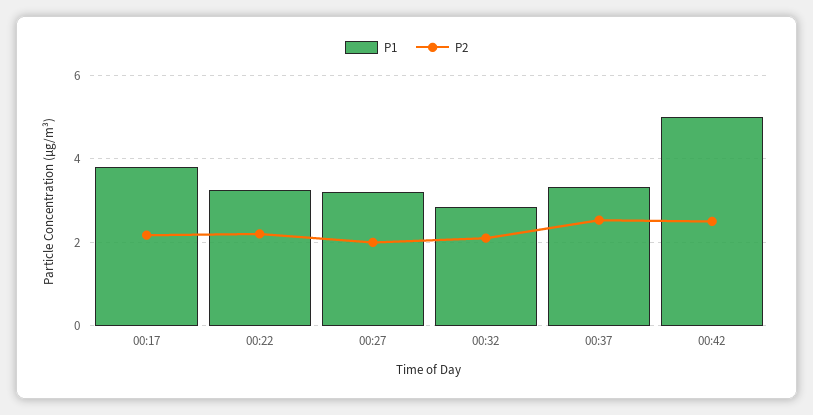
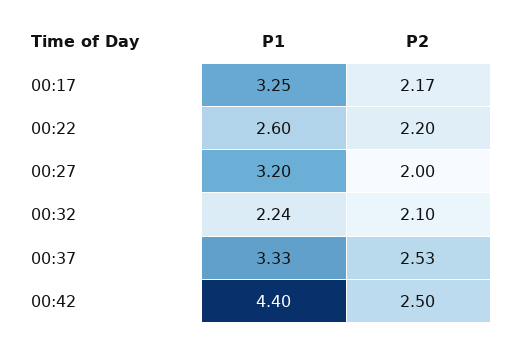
P1, 00:17: 3.8 -> 3.25
P1, 00:22: 3.2 -> 2.6
P1, 00:32: 2.8 -> 2.24
P1, 00:42: 5 -> 4.4

